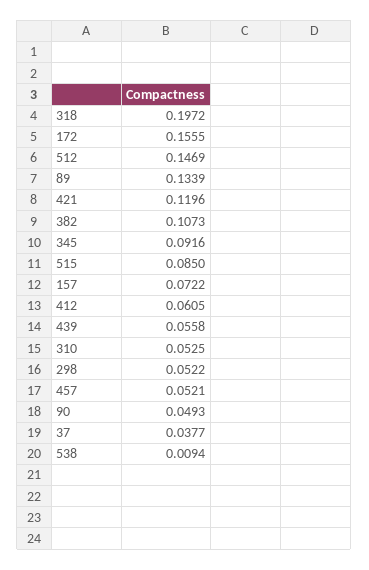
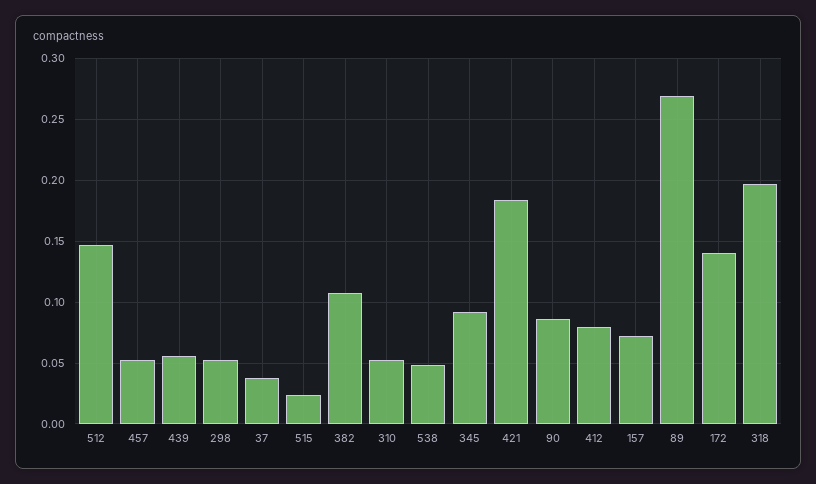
172: 0.1555 -> 0.14
89: 0.1339 -> 0.27
421: 0.1196 -> 0.185
515: 0.085 -> 0.025
412: 0.0605 -> 0.08
90: 0.0493 -> 0.085
538: 0.0094 -> 0.05

